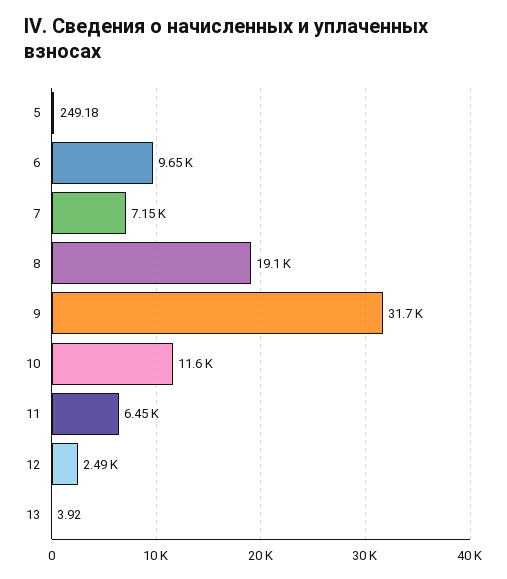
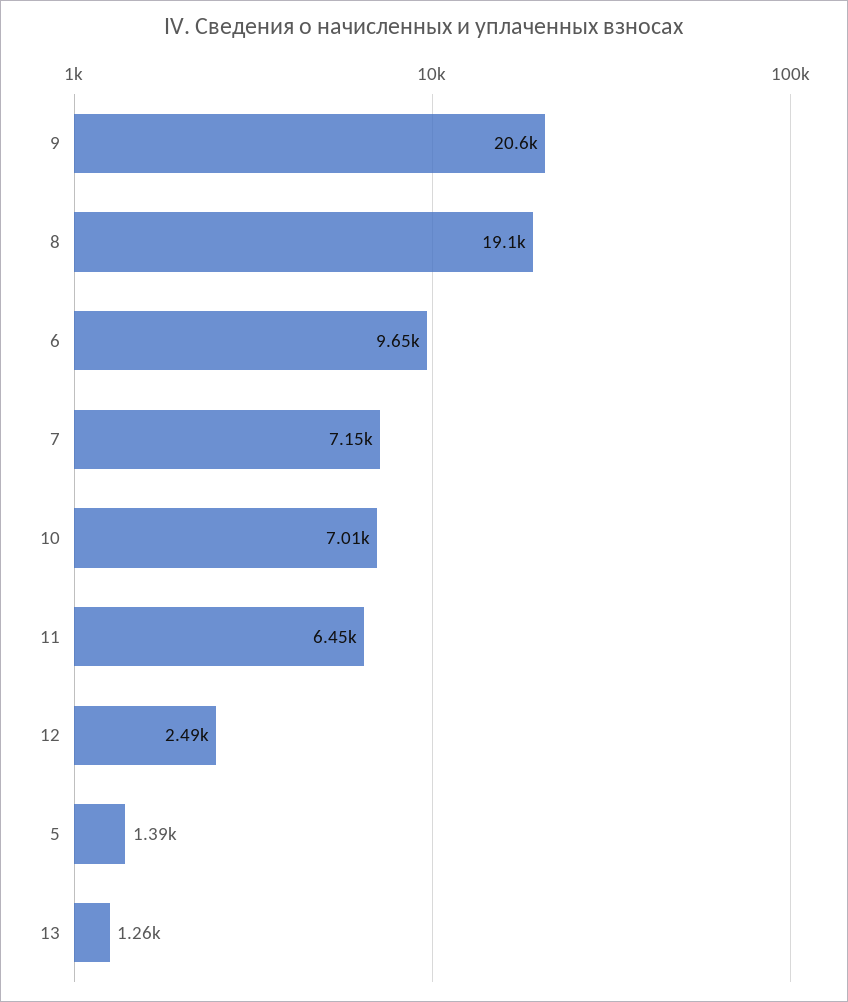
5: 249.18 -> 1390
9: 31700 -> 20600
10: 11600 -> 7010
13: 3.92 -> 1260

